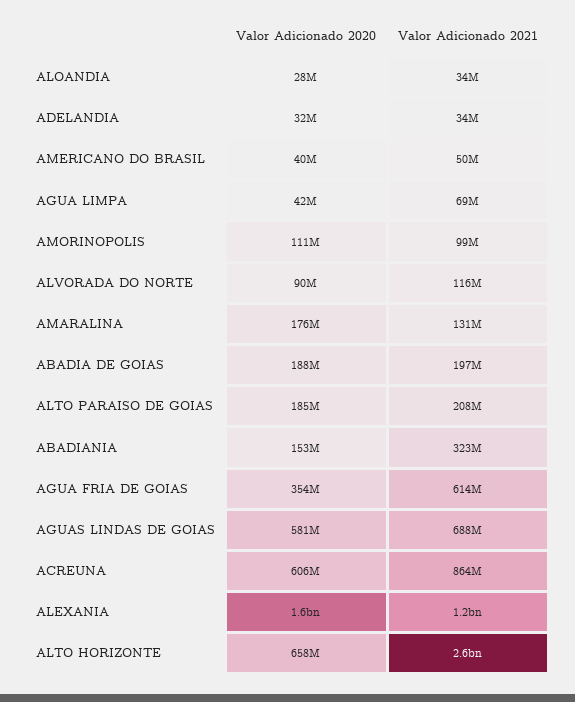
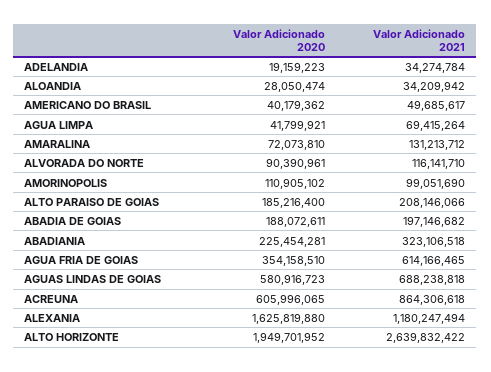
Valor Adicionado 2020, ADELANDIA: 32000000 -> 19159223
Valor Adicionado 2020, AMARALINA: 176000000 -> 72073810
Valor Adicionado 2020, ABADIANIA: 153000000 -> 225454281
Valor Adicionado 2020, ALTO HORIZONTE: 658000000 -> 1949701952

